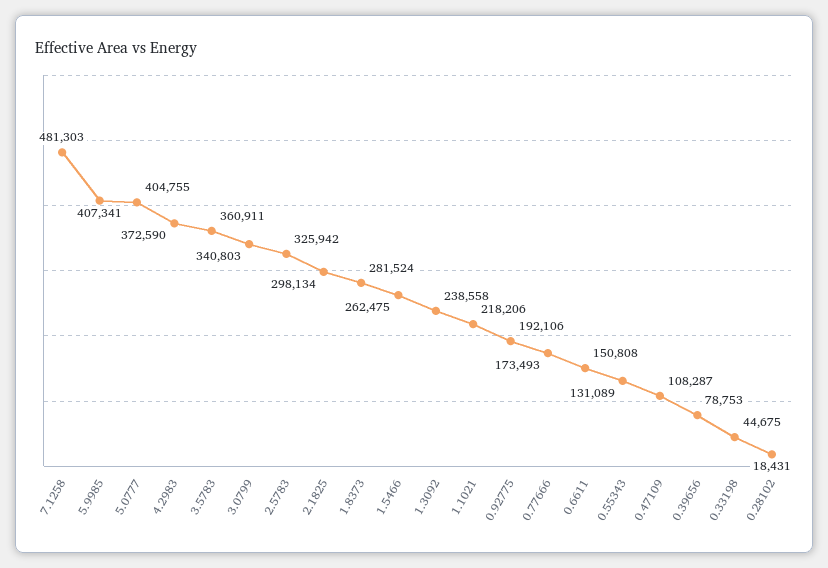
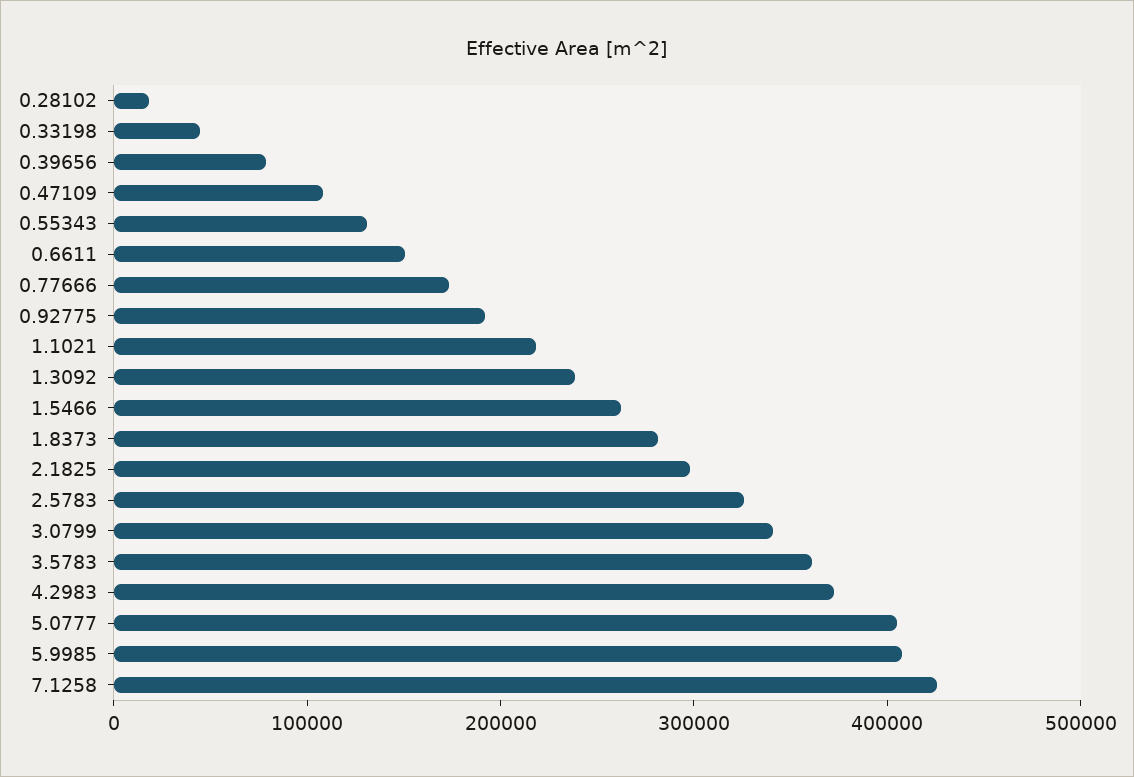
7.1258: 481303 -> 420000

